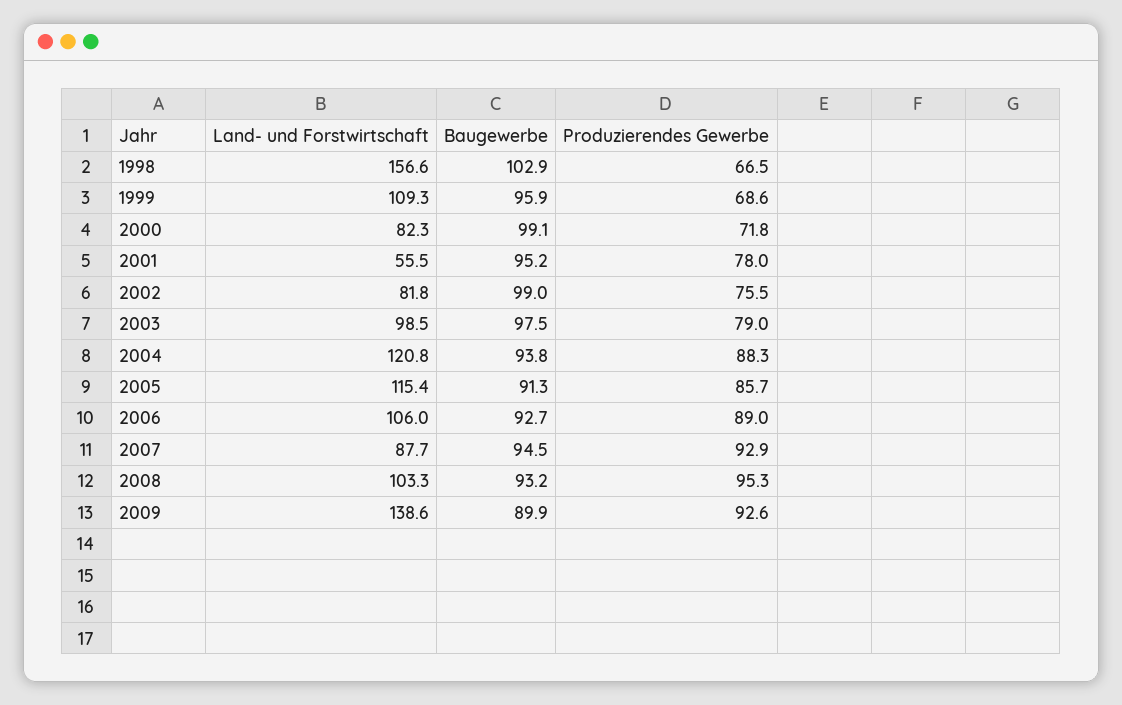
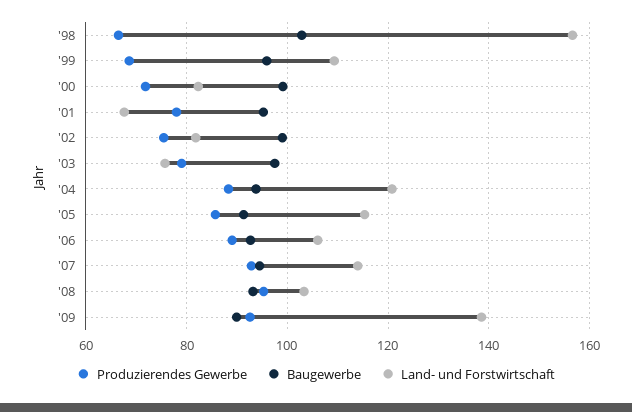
Land- und Forstwirtschaft, 2001: 55.5 -> 68
Land- und Forstwirtschaft, 2003: 98.5 -> 76
Land- und Forstwirtschaft, 2007: 87.7 -> 114

